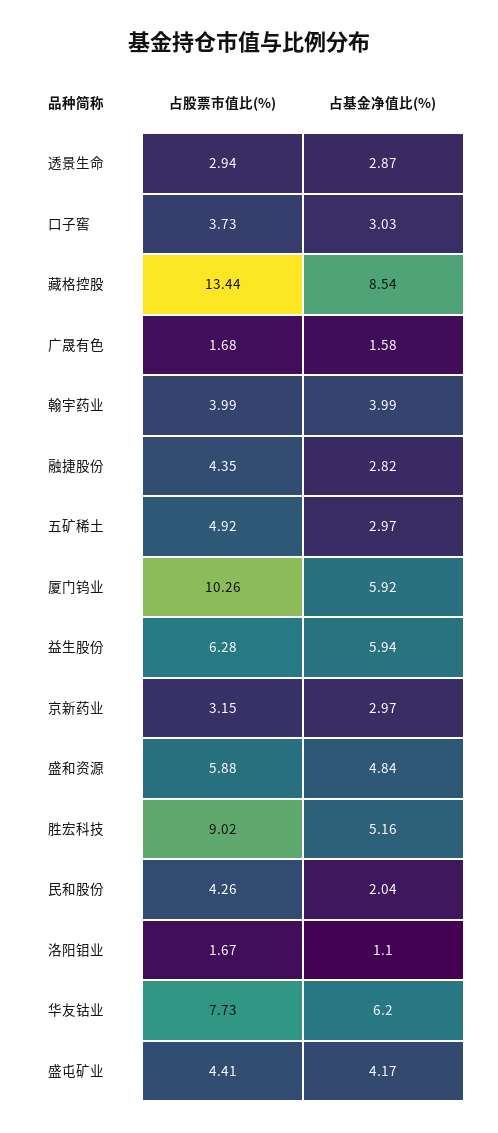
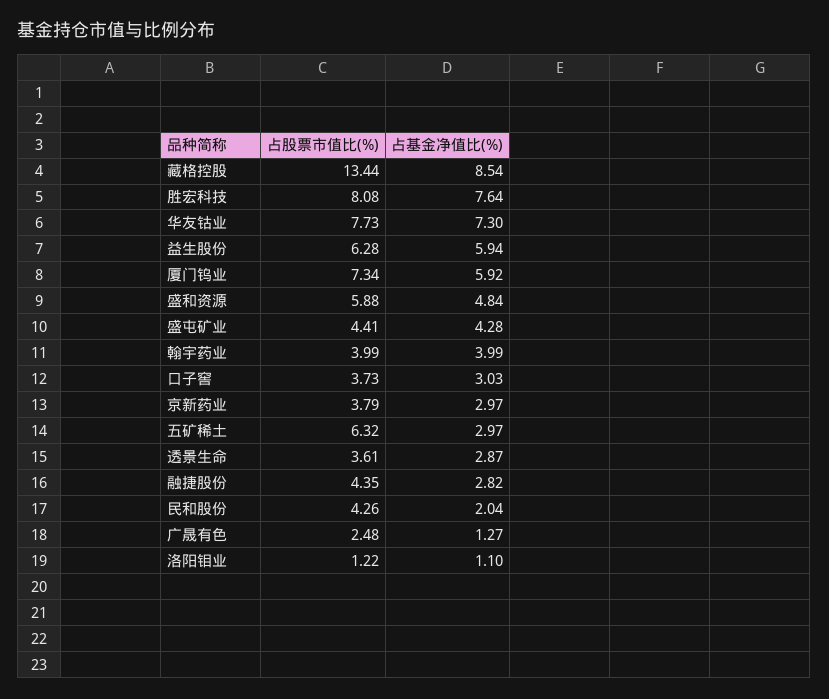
占股票市值比(%), 透景生命: 2.94 -> 3.61
占股票市值比(%), 广晟有色: 1.68 -> 2.48
占基金净值比(%), 广晟有色: 1.58 -> 1.27
占股票市值比(%), 五矿稀土: 4.92 -> 6.32
占股票市值比(%), 厦门钨业: 10.26 -> 7.34
占股票市值比(%), 京新药业: 3.15 -> 3.79
占股票市值比(%), 胜宏科技: 9.02 -> 8.08
占基金净值比(%), 胜宏科技: 5.16 -> 7.64
占股票市值比(%), 洛阳钼业: 1.67 -> 1.22
占基金净值比(%), 华友钴业: 6.2 -> 7.3
占基金净值比(%), 盛屯矿业: 4.17 -> 4.28

